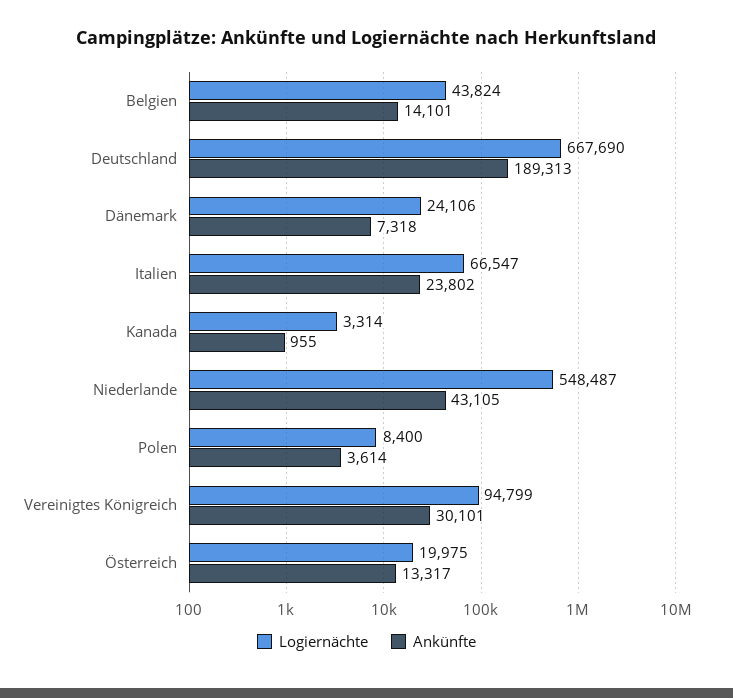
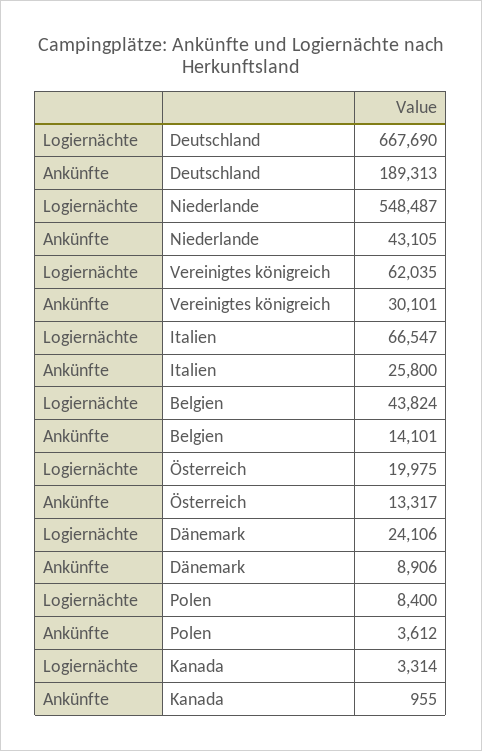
Ankünfte, Dänemark: 7318 -> 8906
Ankünfte, Italien: 23802 -> 25800
Ankünfte, Polen: 3614 -> 3612
Logiernächte, Vereinigtes Königreich: 94799 -> 62035

